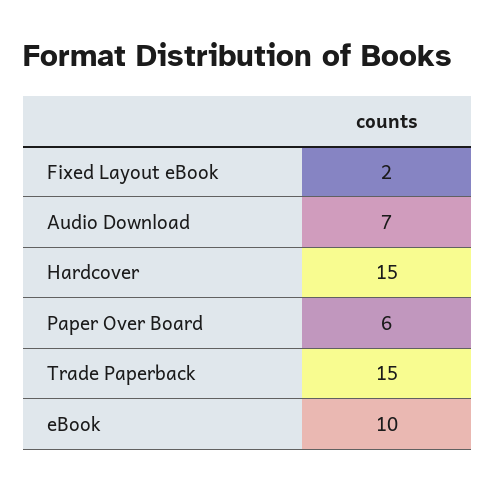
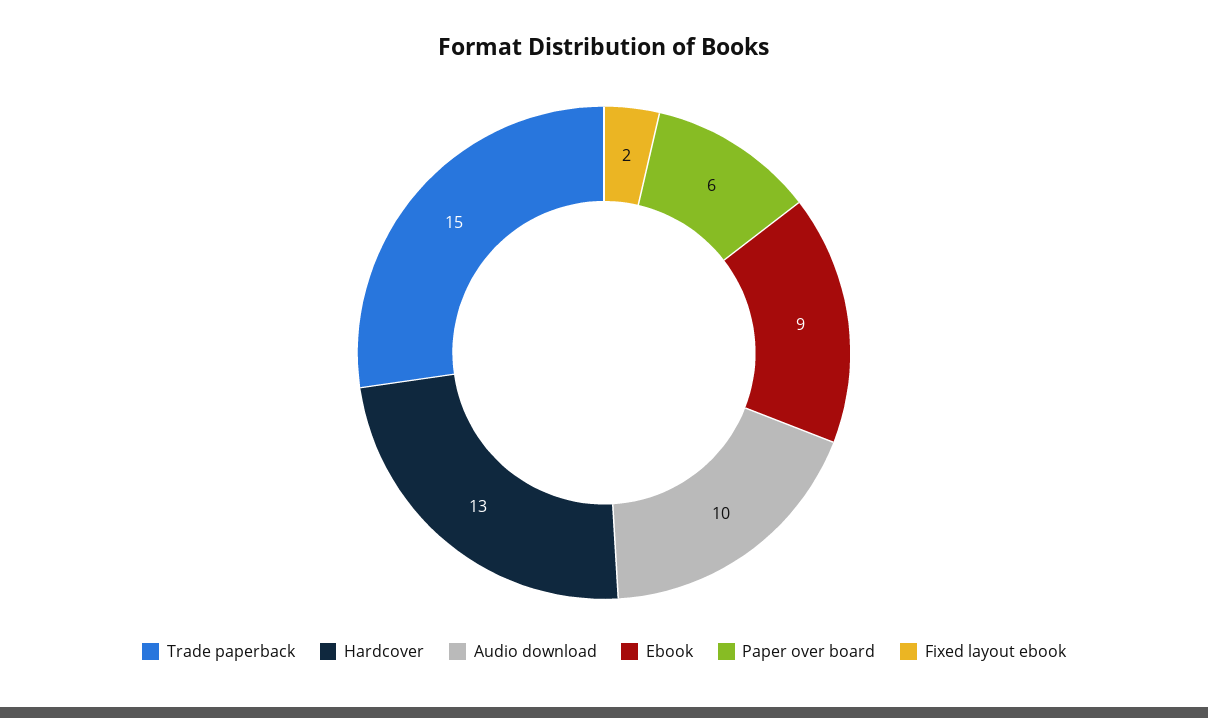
Audio Download: 7 -> 10
Hardcover: 15 -> 13
eBook: 10 -> 9

